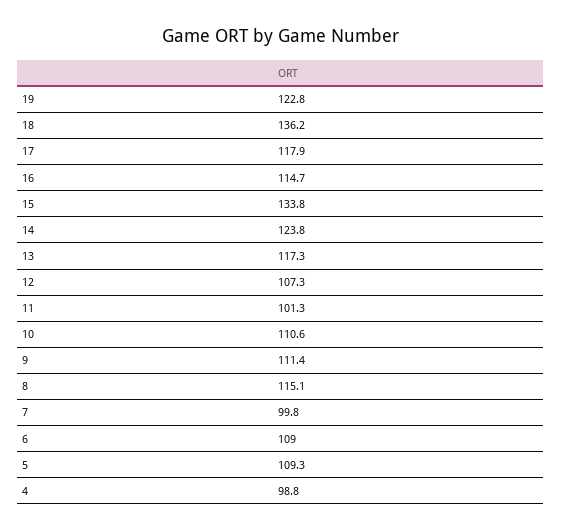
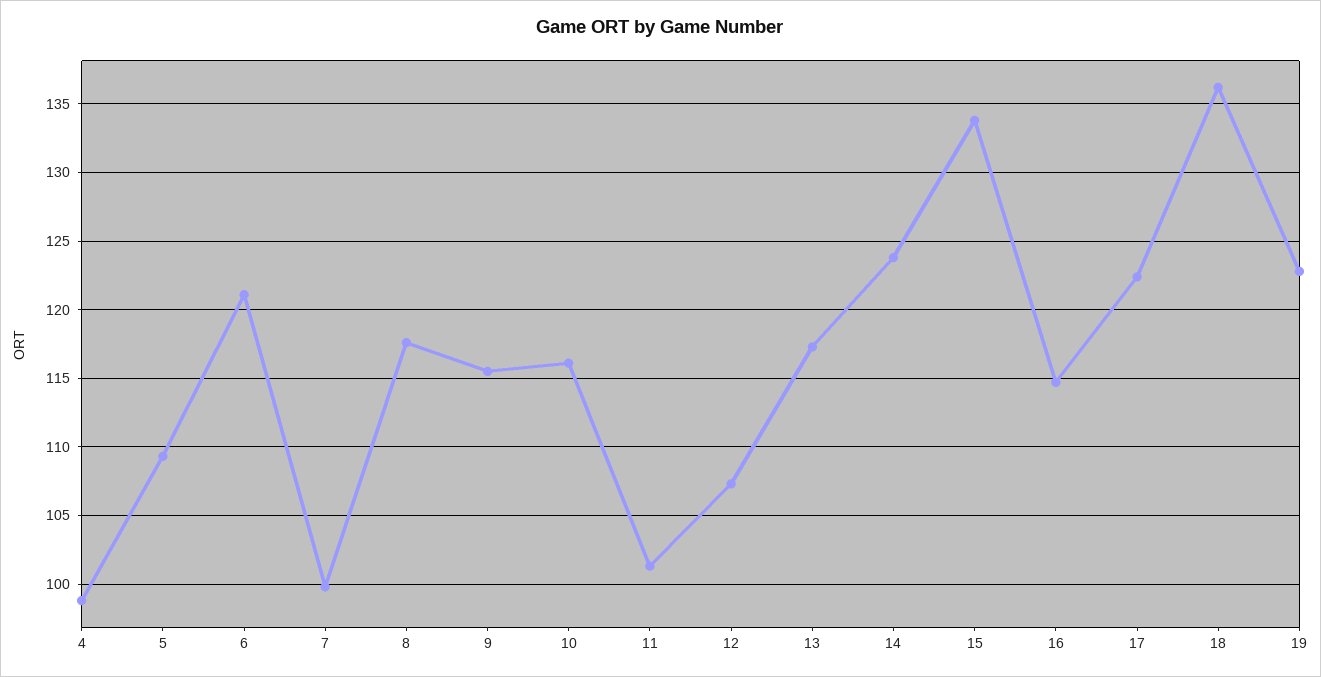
17: 117.9 -> 122.5
10: 110.6 -> 116
9: 111.4 -> 115.5
8: 115.1 -> 117.5
6: 109 -> 121

